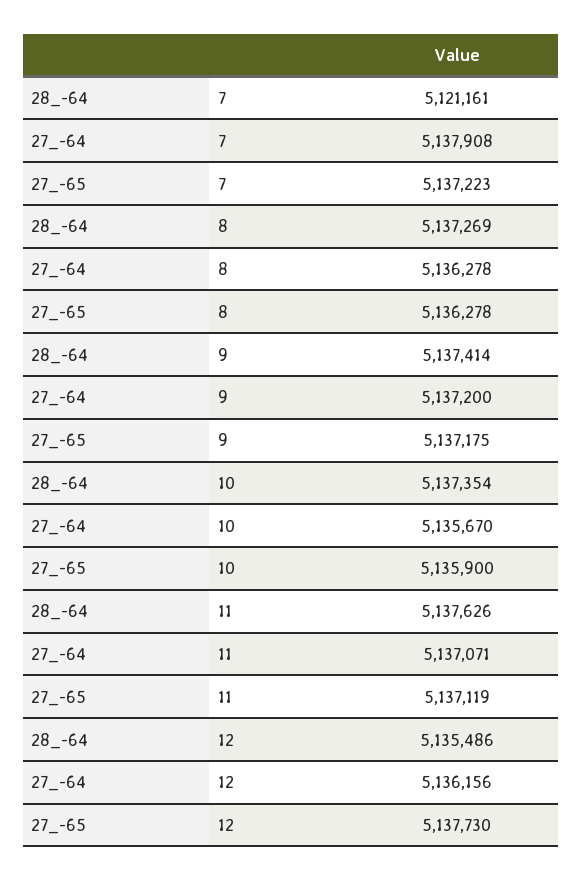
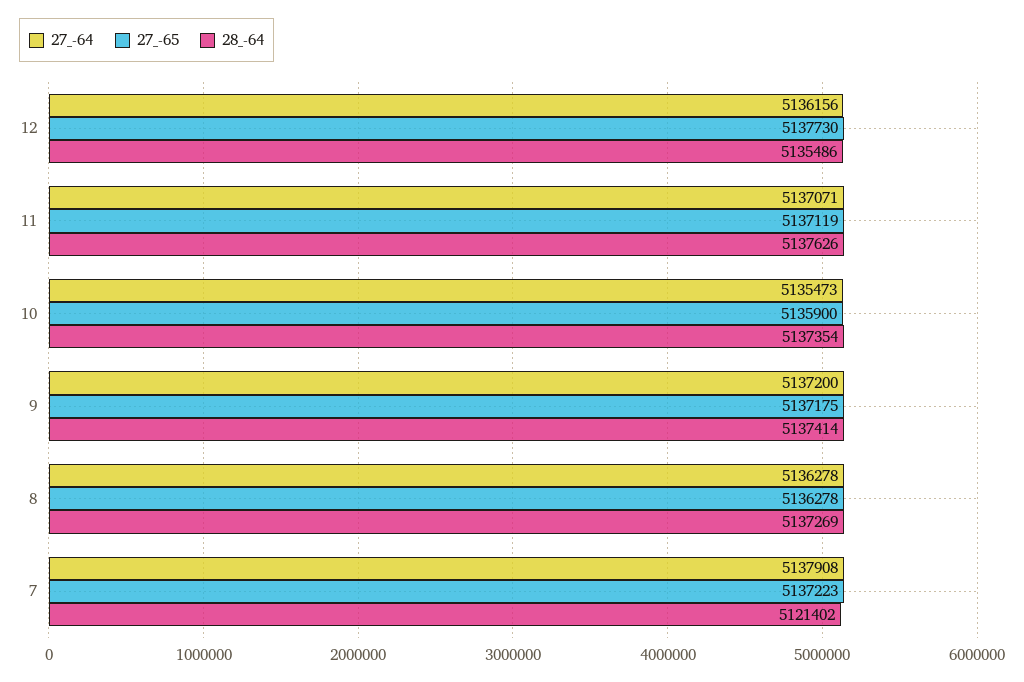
28_-64, 7: 5121161 -> 5121402
27_-64, 10: 5135670 -> 5135473

